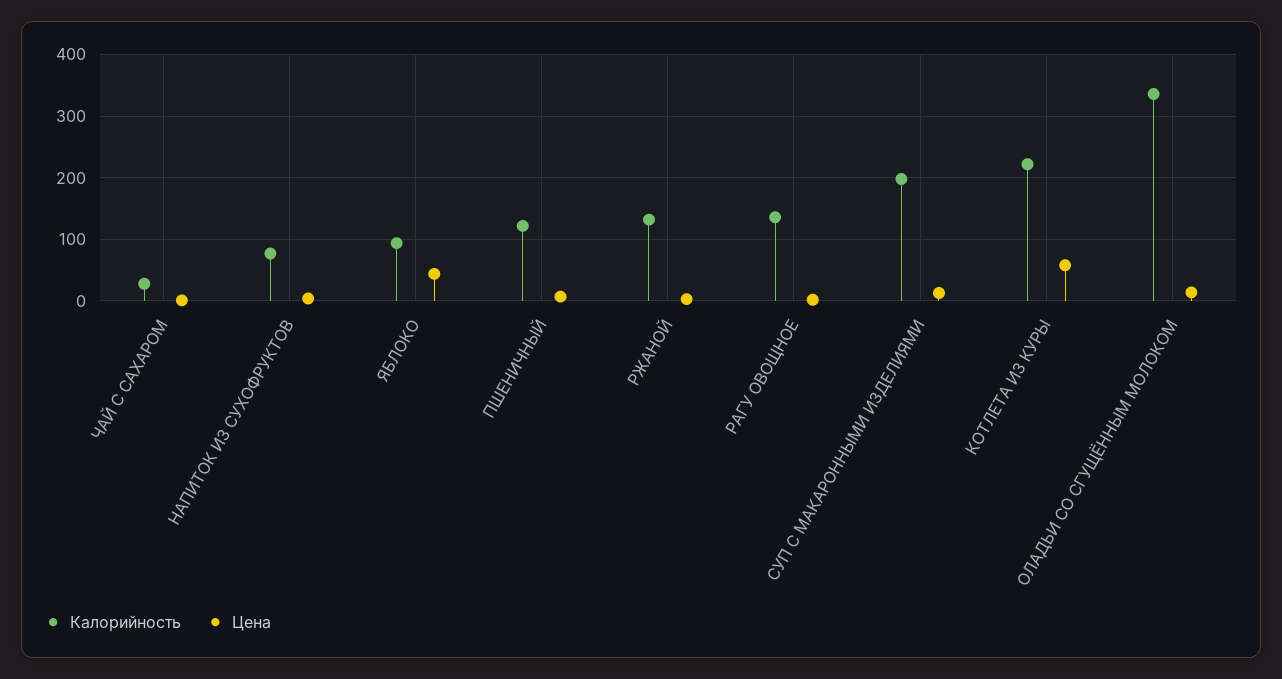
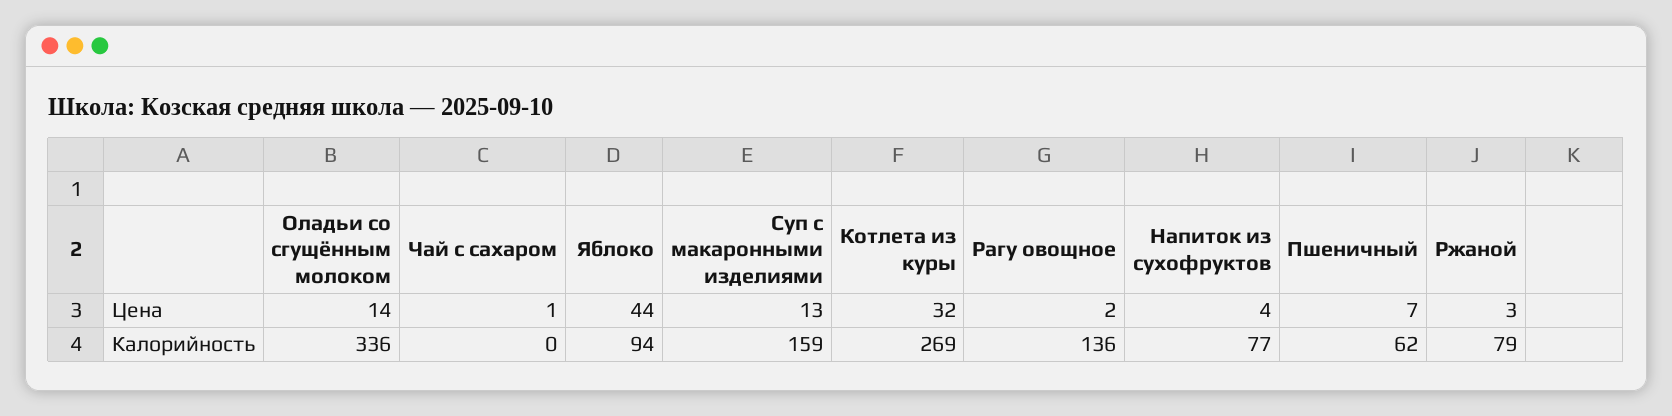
Калорийность, ЧАЙ С САХАРОМ: 30 -> 0
Калорийность, ПШЕНИЧНЫЙ: 120 -> 62
Калорийность, РЖАНОЙ: 130 -> 79
Калорийность, СУП С МАКАРОННЫМИ ИЗДЕЛИЯМИ: 200 -> 159
Калорийность, КОТЛЕТА ИЗ КУРЫ: 220 -> 269
Цена, КОТЛЕТА ИЗ КУРЫ: 60 -> 32

